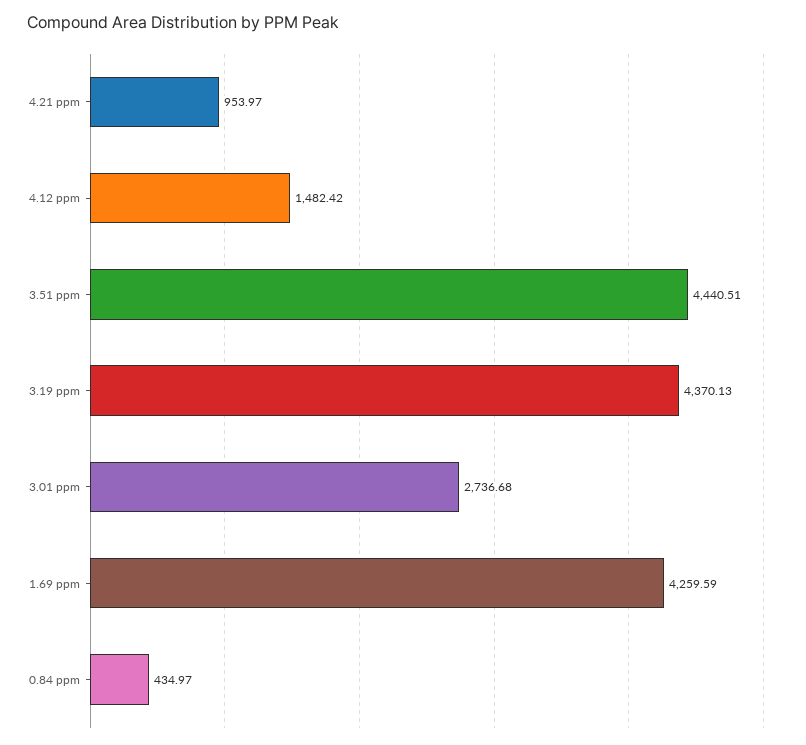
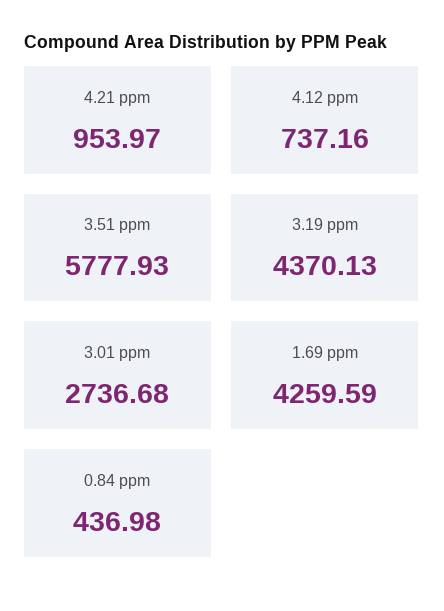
4.12 ppm: 1482.42 -> 737.16
3.51 ppm: 4440.51 -> 5777.93
0.84 ppm: 434.97 -> 436.98

